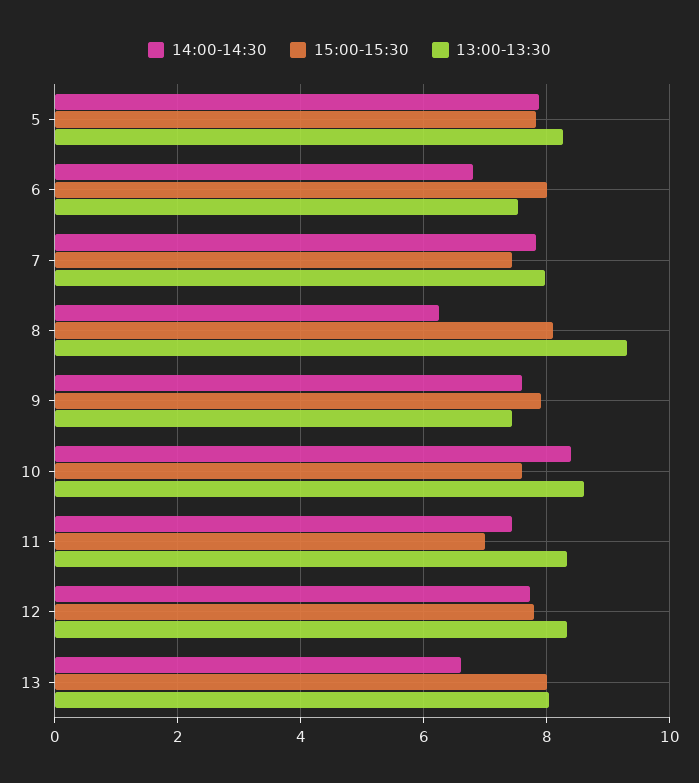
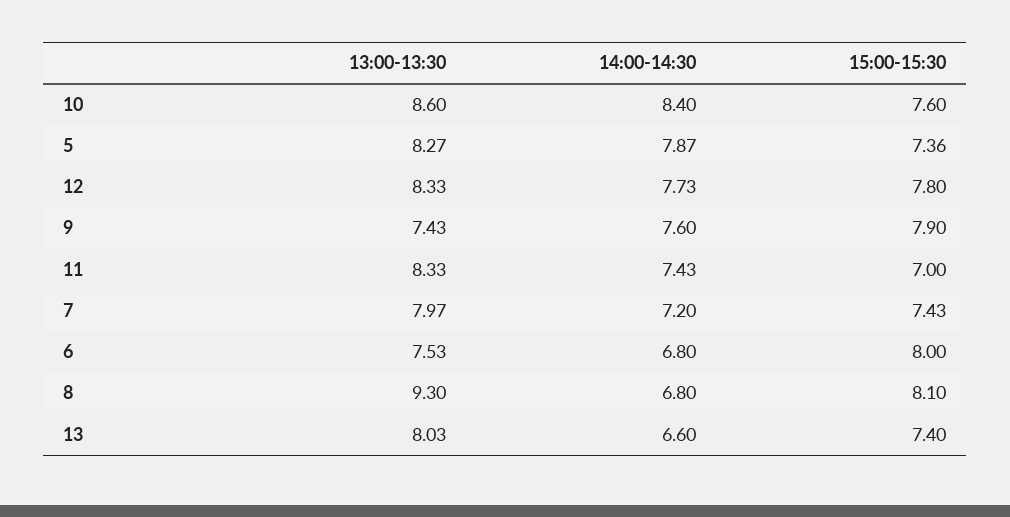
15:00-15:30, 5: 7.8 -> 7.36
14:00-14:30, 7: 7.8 -> 7.2
14:00-14:30, 8: 6.2 -> 6.8
15:00-15:30, 13: 8 -> 7.4

